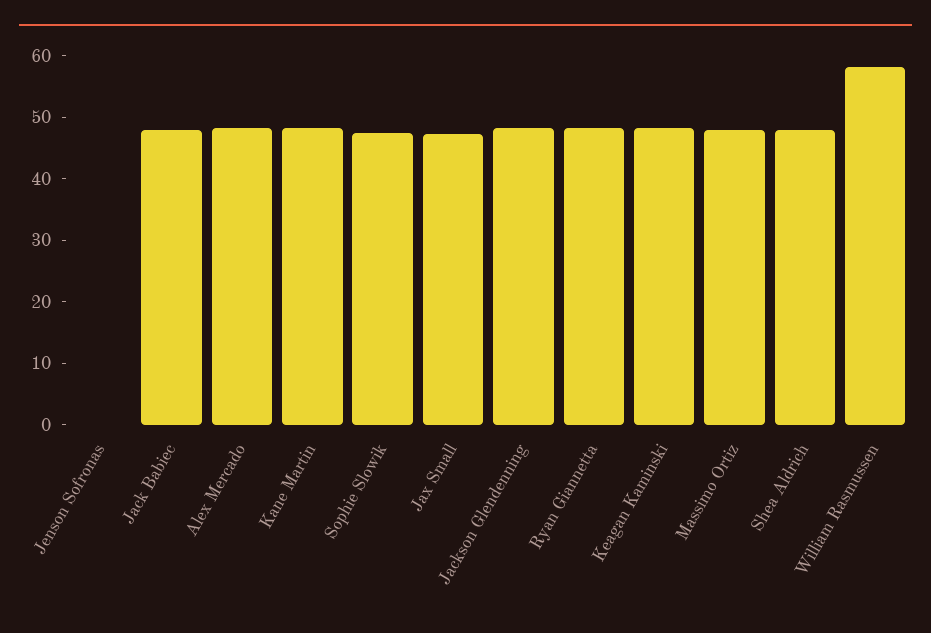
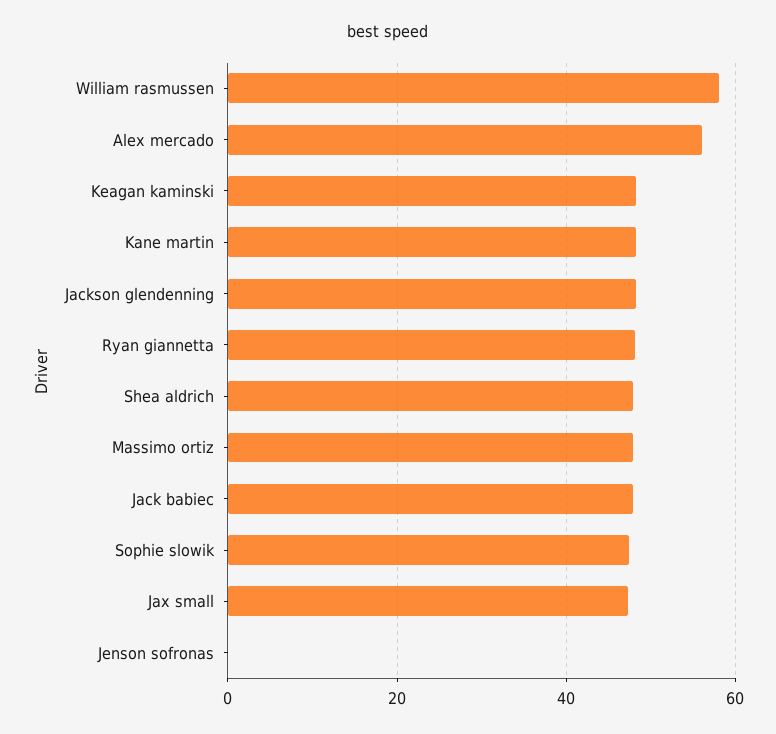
Alex Mercado: 48 -> 56

